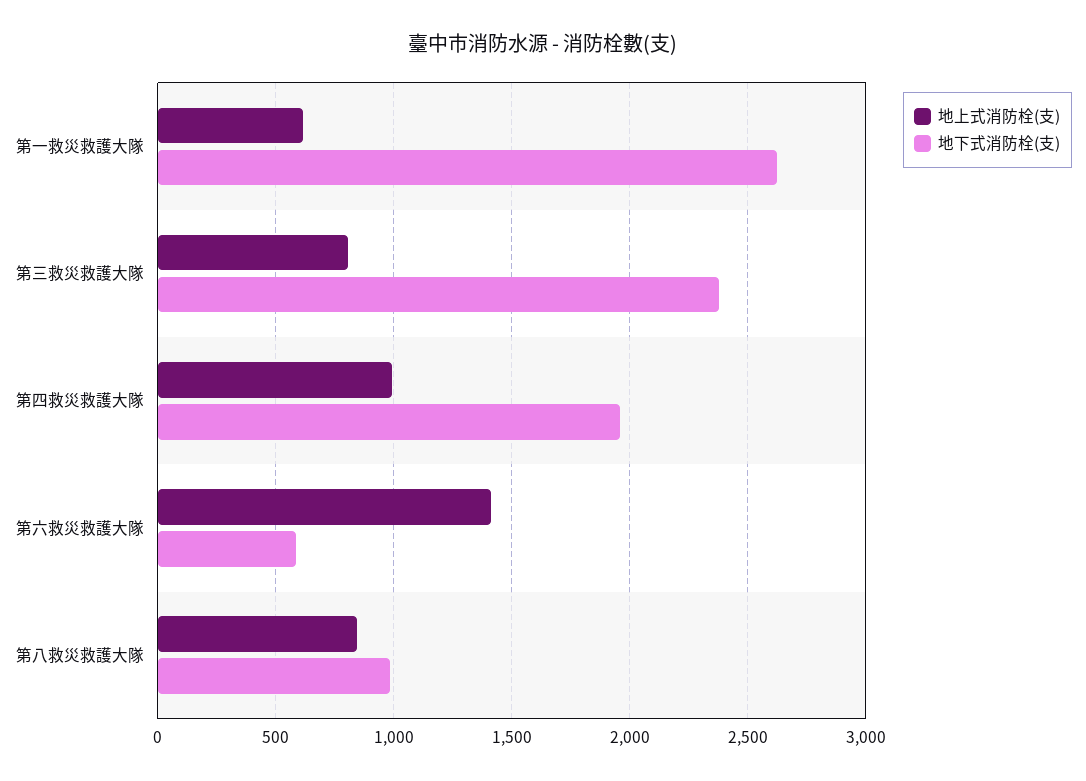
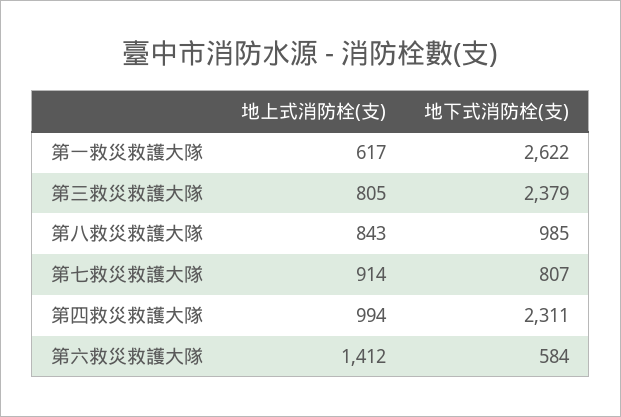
地下式消防栓(支), 第四救災救護大隊: 1950 -> 2311
地上式消防栓(支), 第七救災救護大隊: none -> 914
地下式消防栓(支), 第七救災救護大隊: none -> 807

